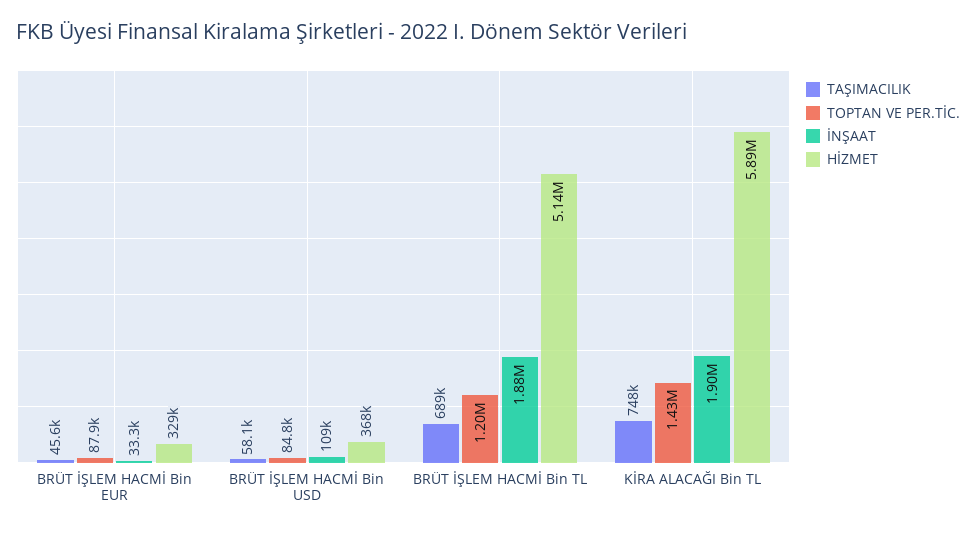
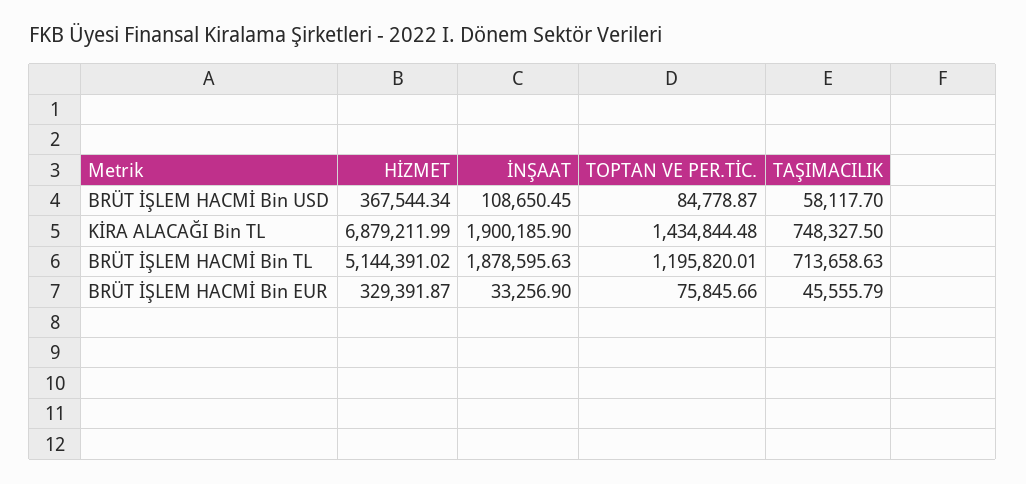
TOPTAN VE PER.TİC., BRÜT İŞLEM HACMİ Bin EUR: 87900 -> 75845.66
TAŞIMACILIK, BRÜT İŞLEM HACMİ Bin TL: 689000 -> 713658.63
HİZMET, KİRA ALACAĞI Bin TL: 5890000 -> 6879211.99

